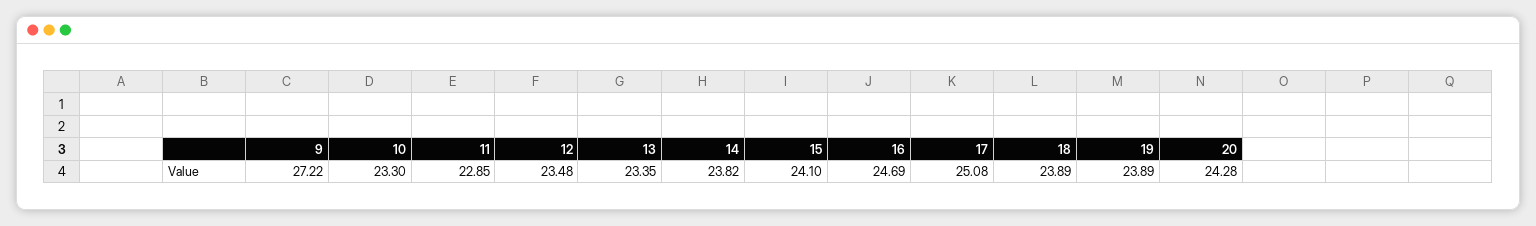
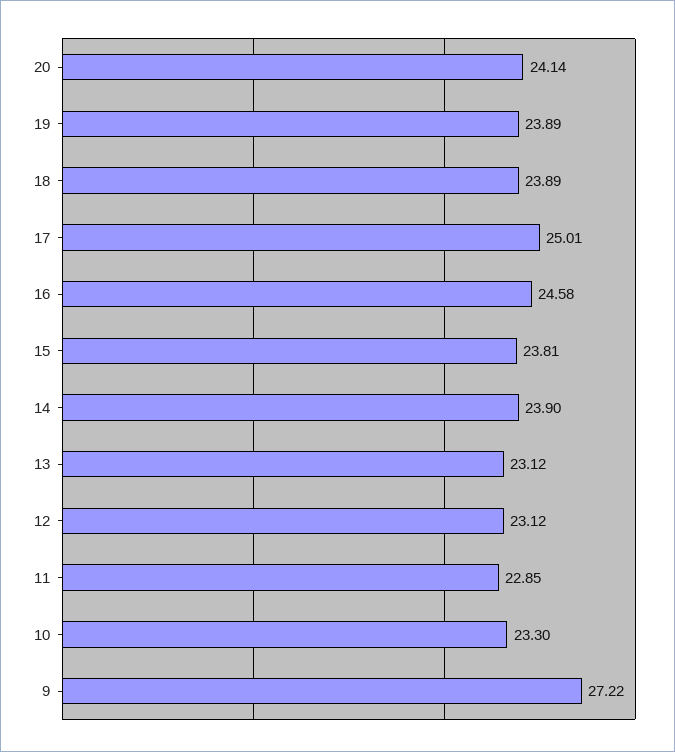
12: 23.48 -> 23.12
13: 23.35 -> 23.12
14: 23.82 -> 23.9
15: 24.1 -> 23.81
16: 24.69 -> 24.58
17: 25.08 -> 25.01
20: 24.28 -> 24.14

